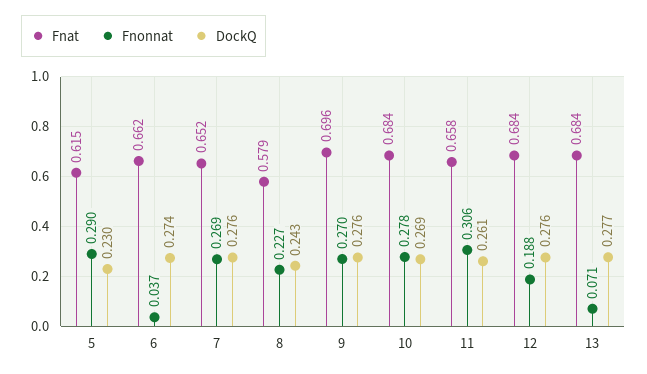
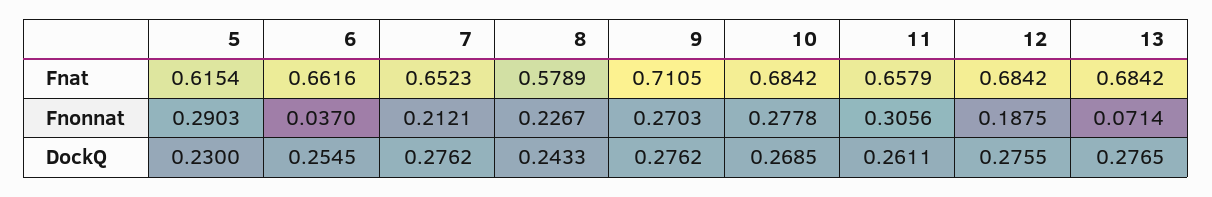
DockQ, 6: 0.274 -> 0.2545
Fnonnat, 7: 0.269 -> 0.2121
Fnat, 9: 0.696 -> 0.7105

